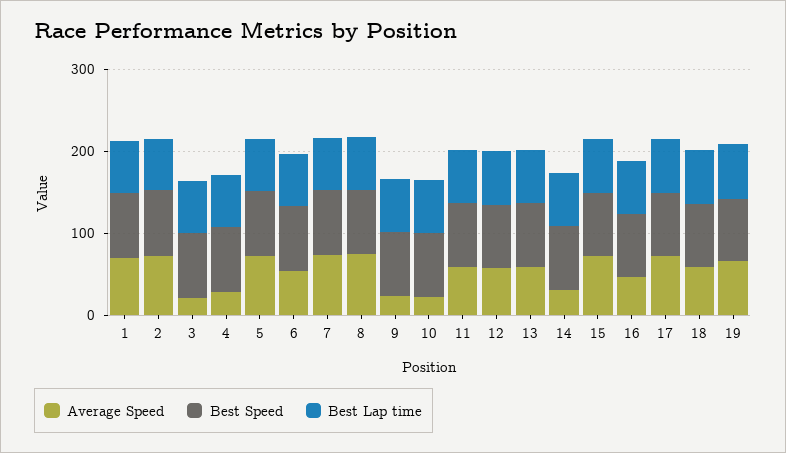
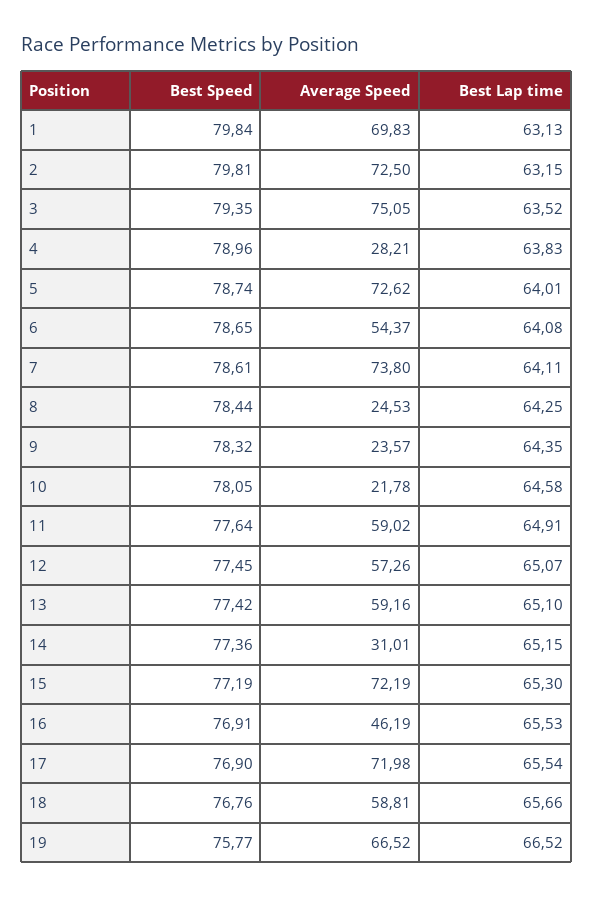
Average Speed, 3: 20 -> 75.05
Average Speed, 8: 80 -> 24.53

